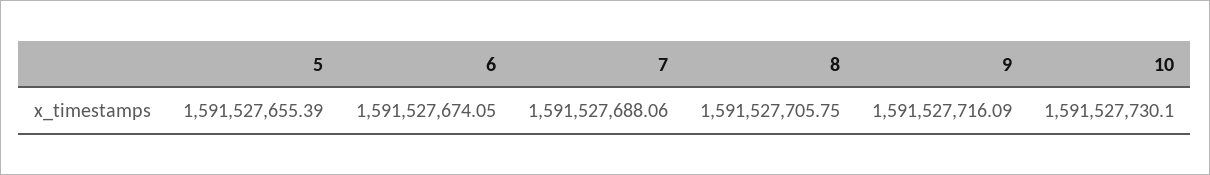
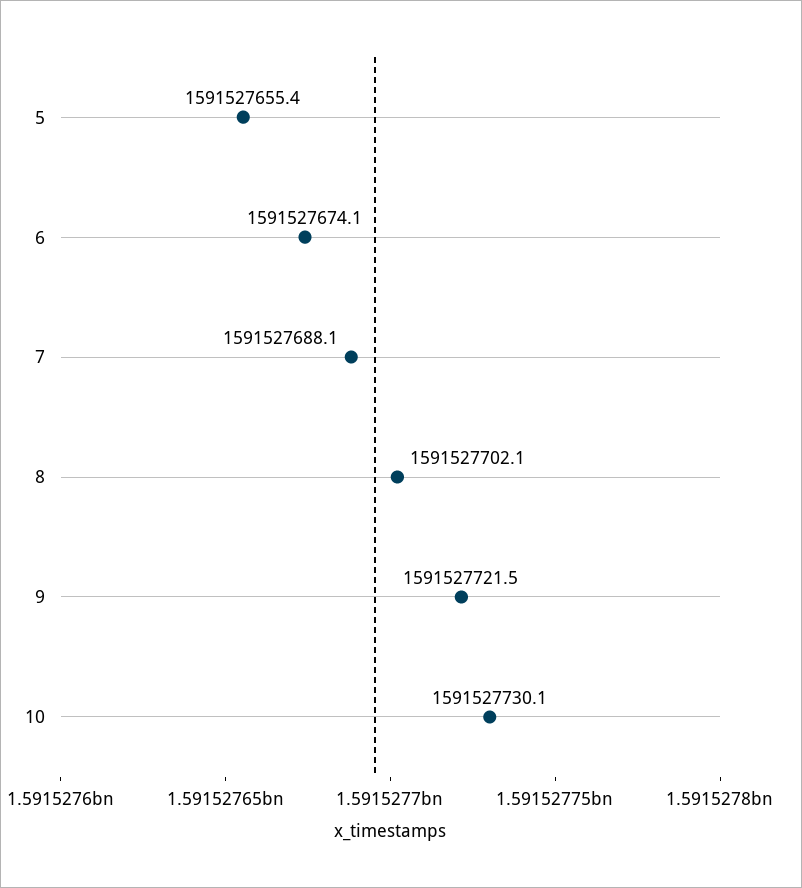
8: 1591527705.75 -> 1591527702.1
9: 1591527716.09 -> 1591527721.5

